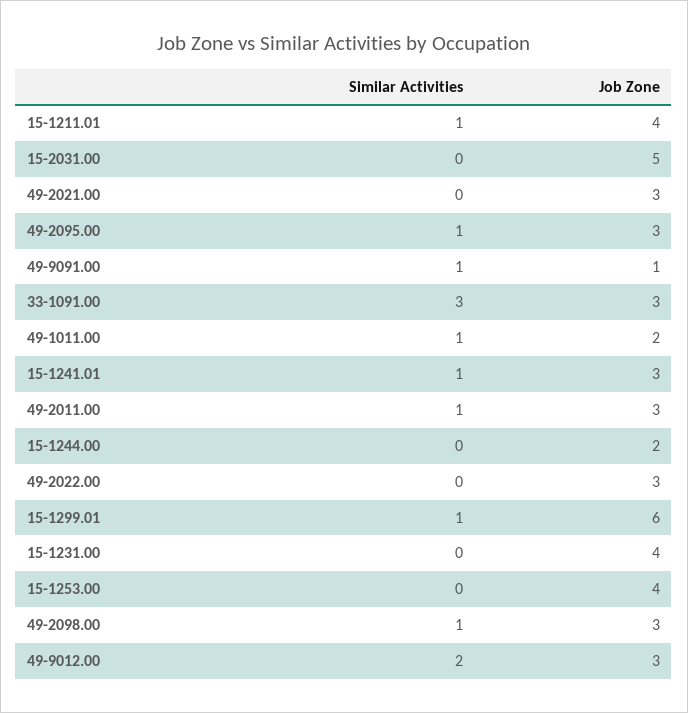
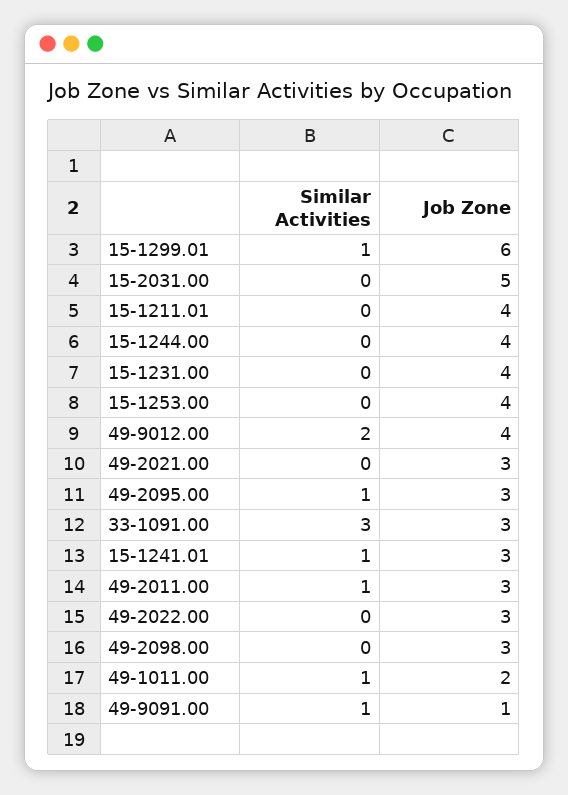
Similar Activities, 15-1211.01: 1 -> 0
Job Zone, 15-1244.00: 2 -> 4
Similar Activities, 49-2098.00: 1 -> 0
Job Zone, 49-9012.00: 3 -> 4

